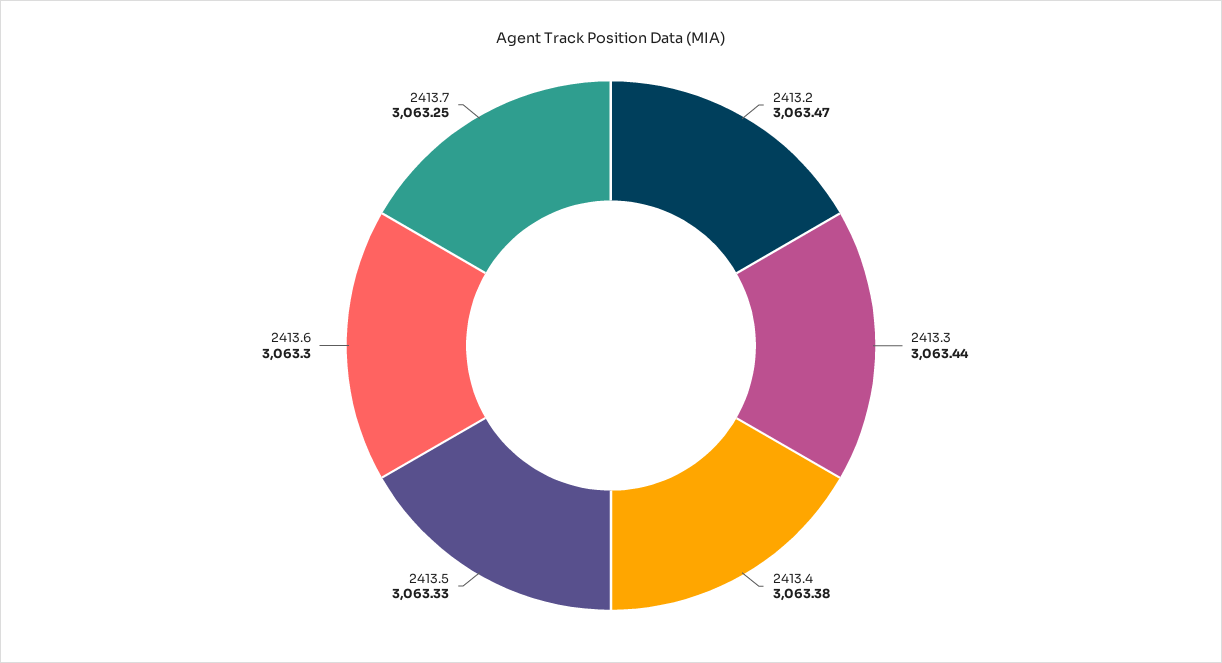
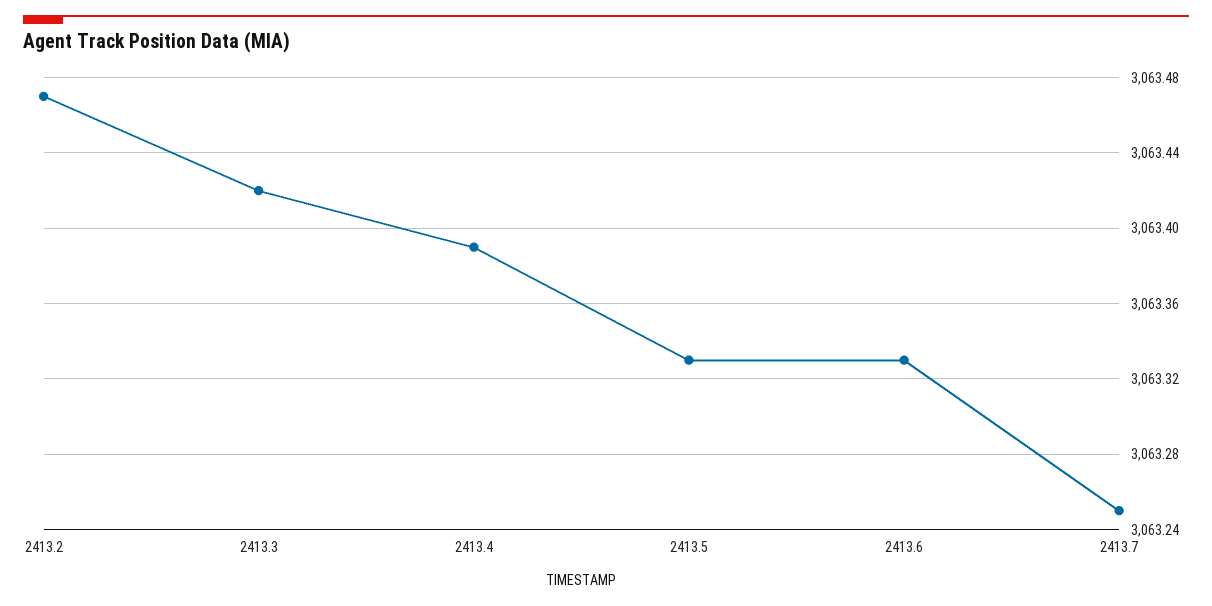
2413.3: 3063.44 -> 3063.42
2413.4: 3063.38 -> 3063.39
2413.6: 3063.3 -> 3063.33

